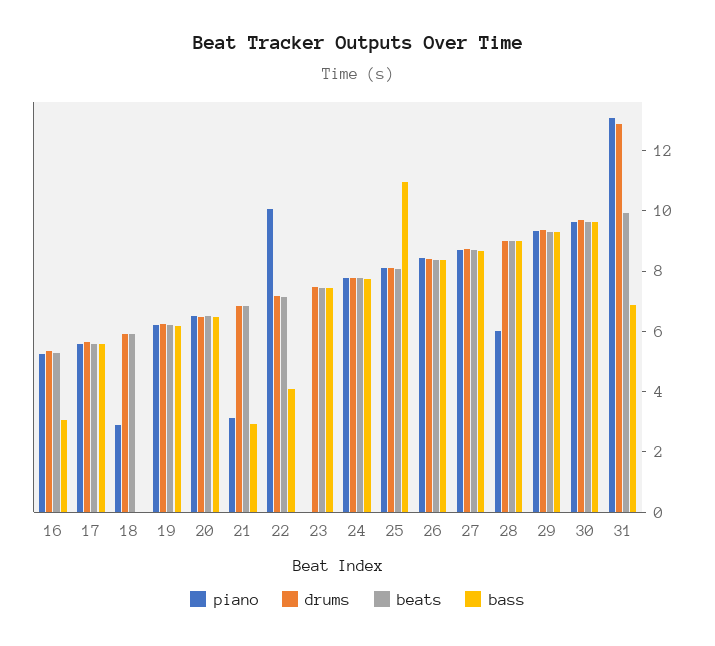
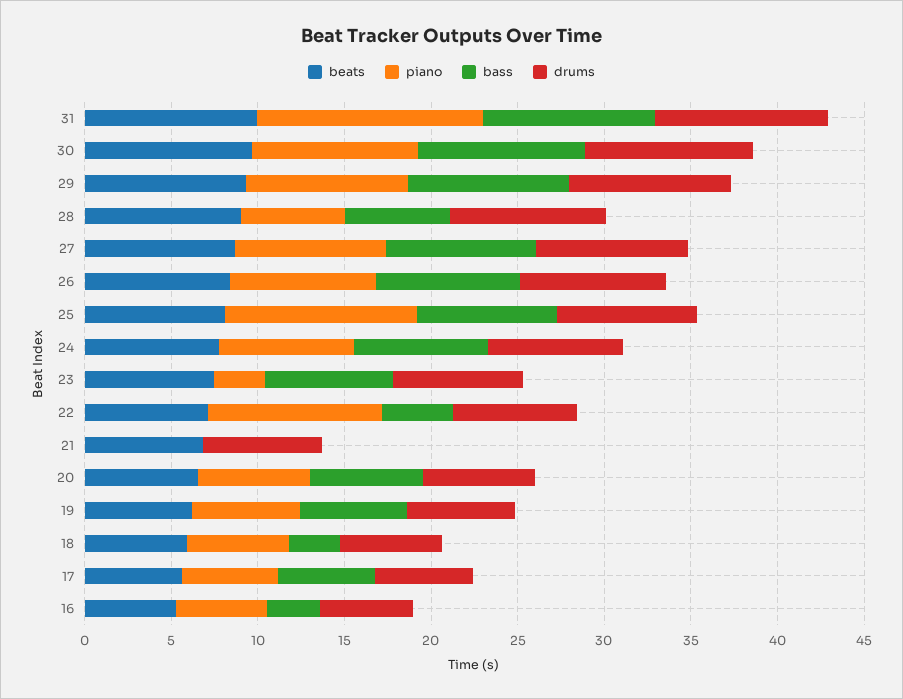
piano, 18: 3 -> 6
bass, 18: 0 -> 3
piano, 21: 3 -> 0
bass, 21: 3 -> 0
piano, 23: 0 -> 3
piano, 25: 8 -> 11
bass, 25: 11 -> 8
bass, 28: 9 -> 6
drums, 31: 13 -> 10
bass, 31: 7 -> 10

